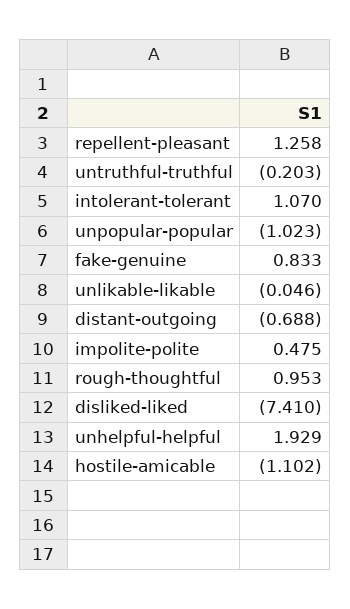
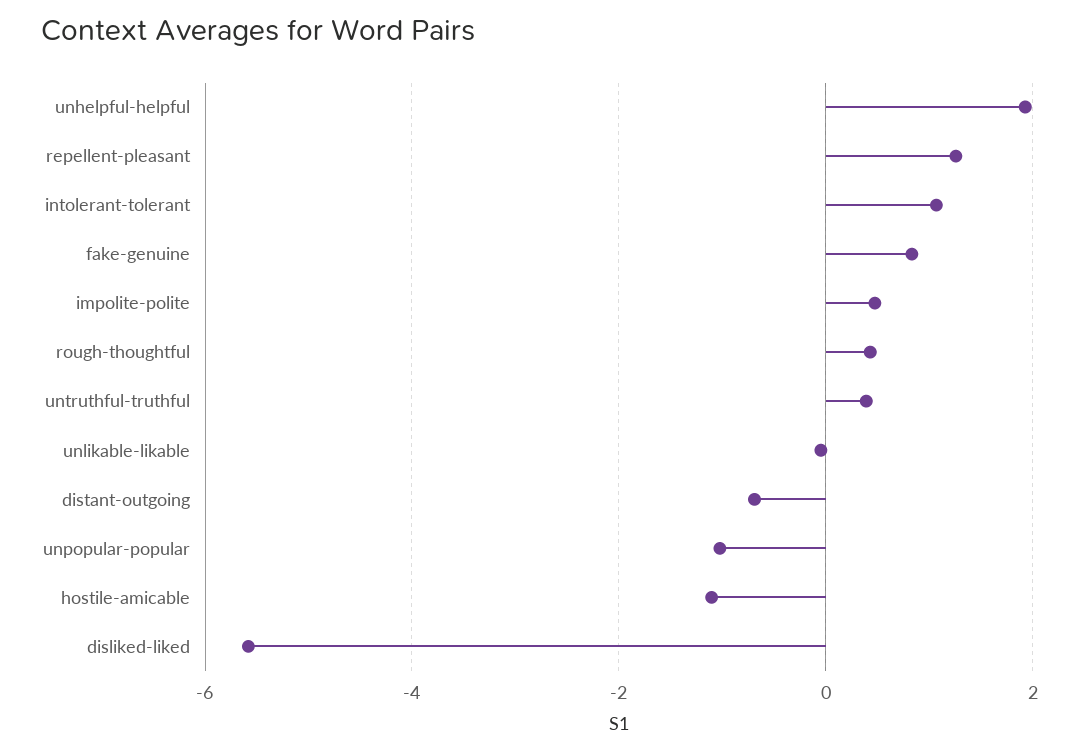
untruthful-truthful: -0.203 -> 0.4
rough-thoughtful: 0.953 -> 0.4
disliked-liked: -7.41 -> -5.6

